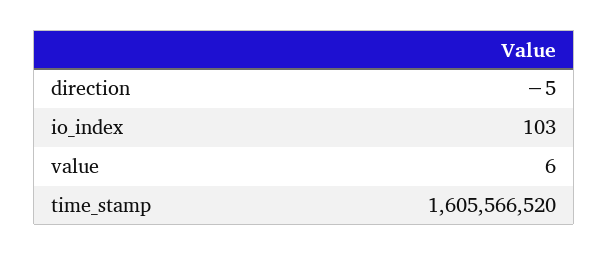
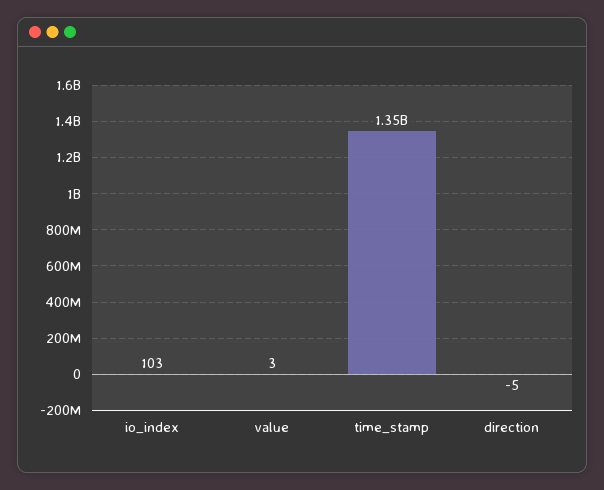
value: 6 -> 3
time_stamp: 1605566520 -> 1350000000

